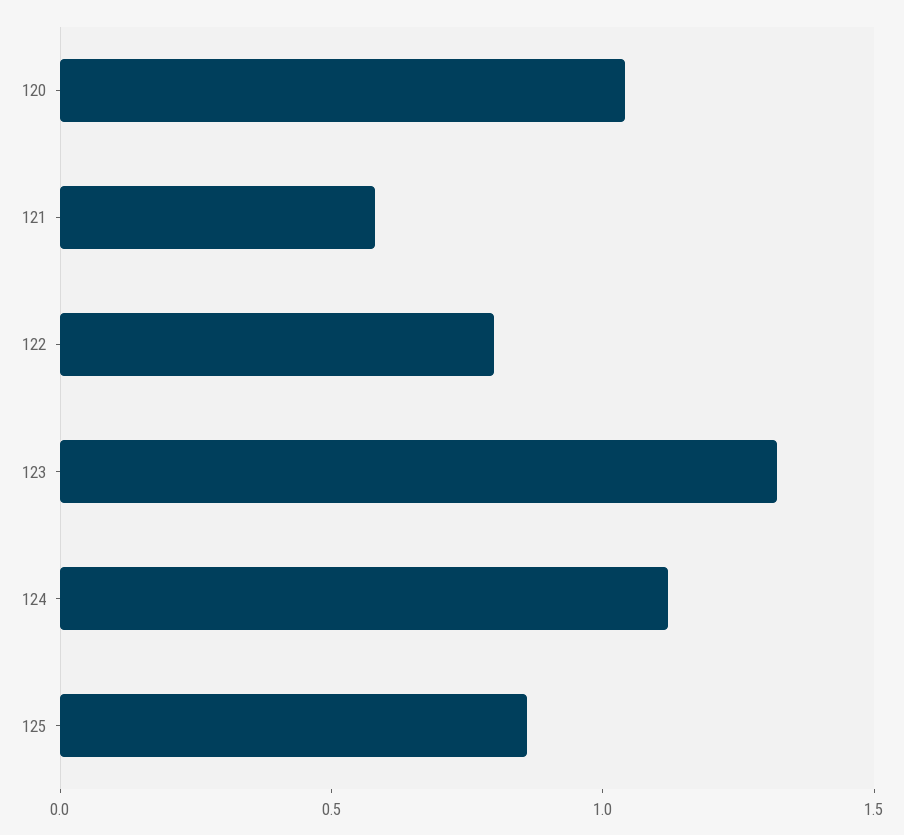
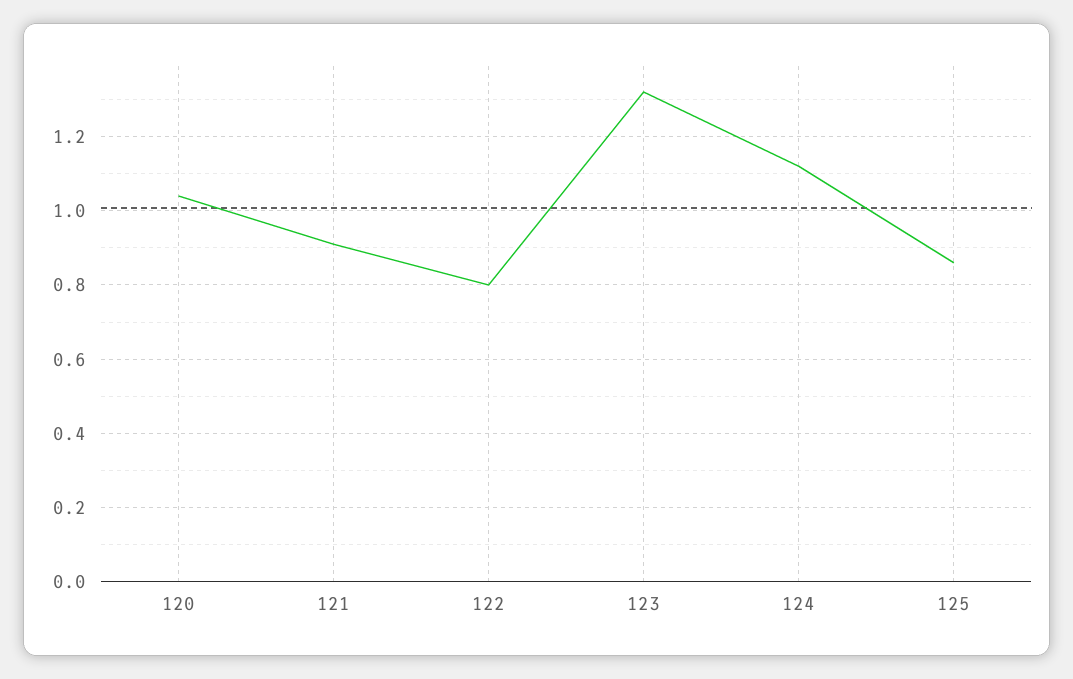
121: 0.6 -> 0.9

